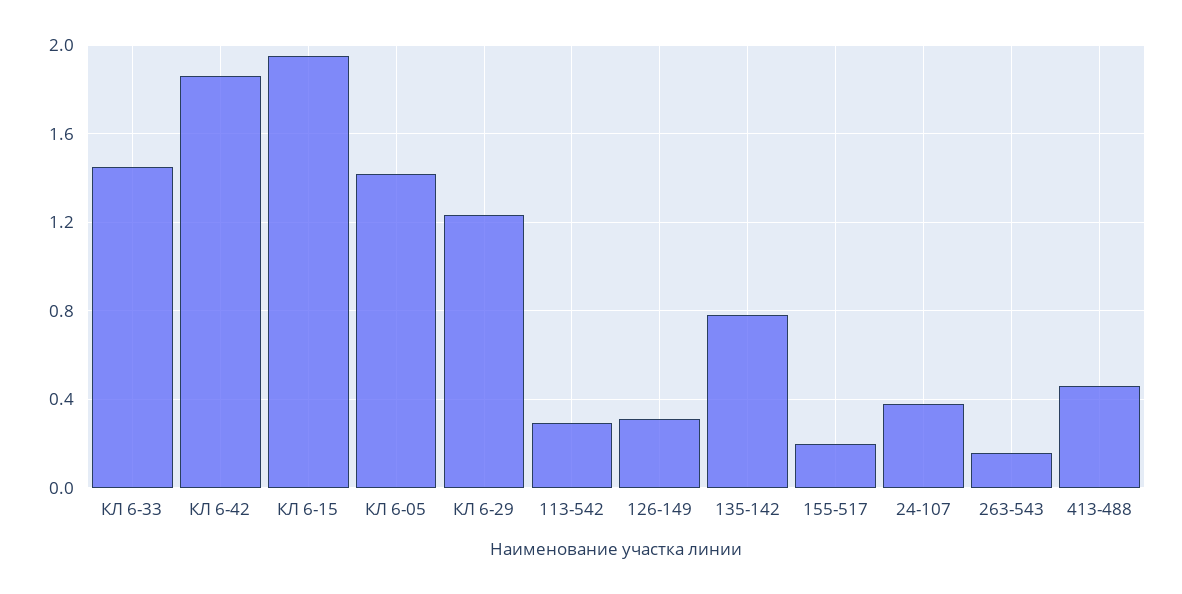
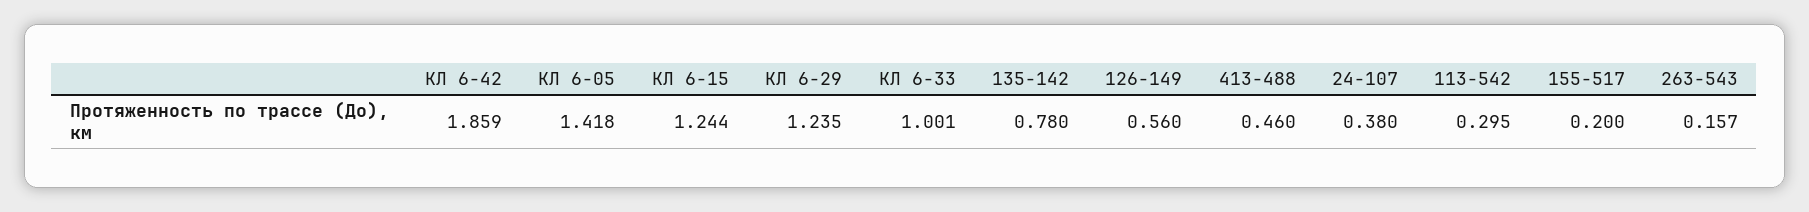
КЛ 6-33: 1.45 -> 1.001
КЛ 6-15: 1.95 -> 1.244
126-149: 0.3 -> 0.56

